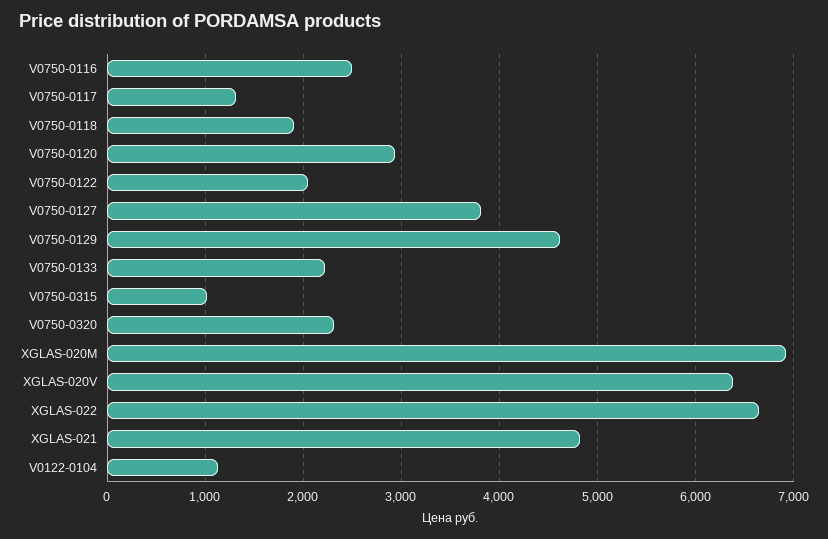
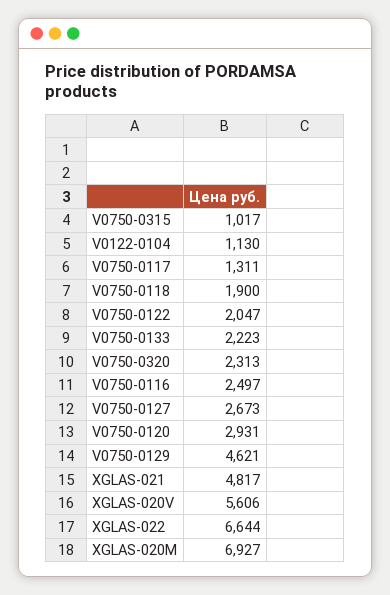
V0750-0127: 3800 -> 2673
XGLAS-020V: 6400 -> 5606

